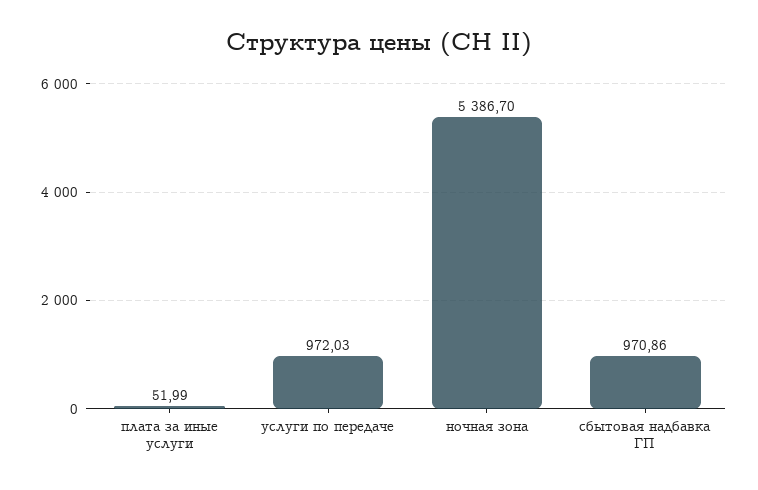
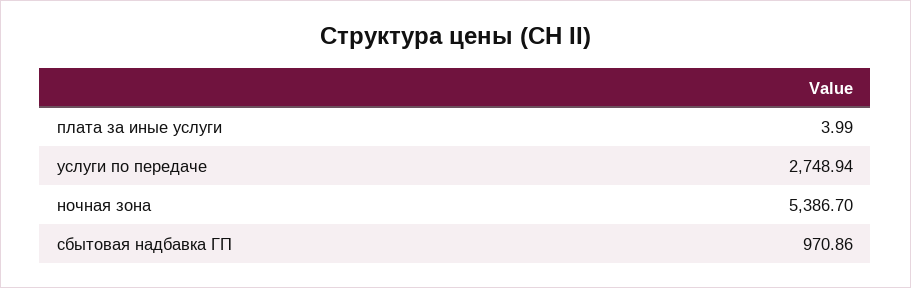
плата за иные услуги: 51.99 -> 3.99
услуги по передаче: 972.03 -> 2748.94

